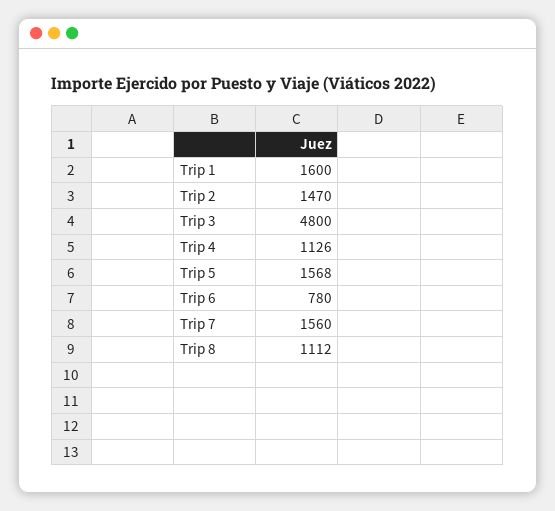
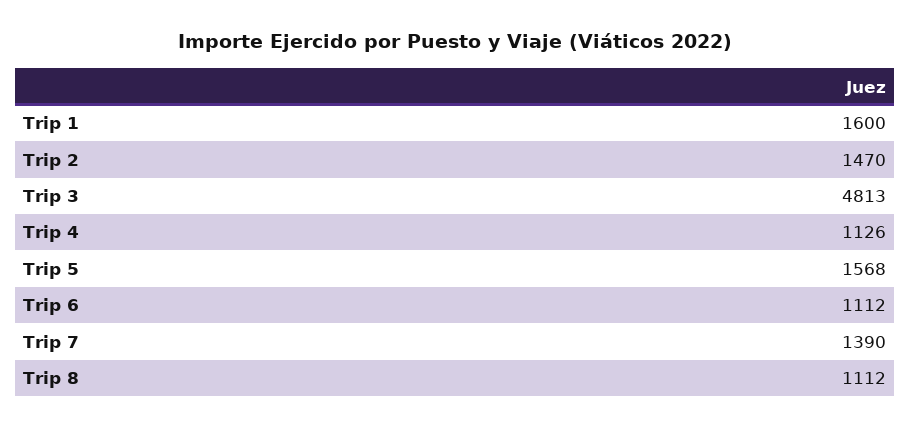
Trip 3: 4800 -> 4813
Trip 6: 780 -> 1112
Trip 7: 1560 -> 1390

